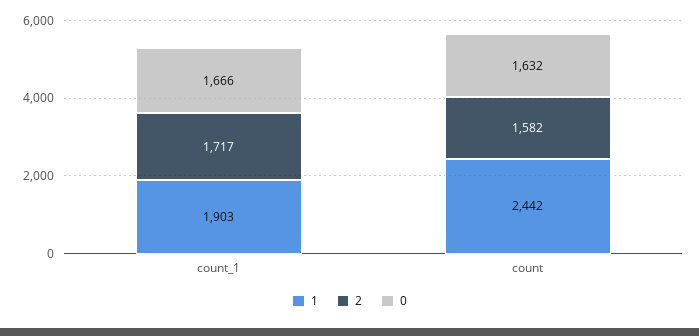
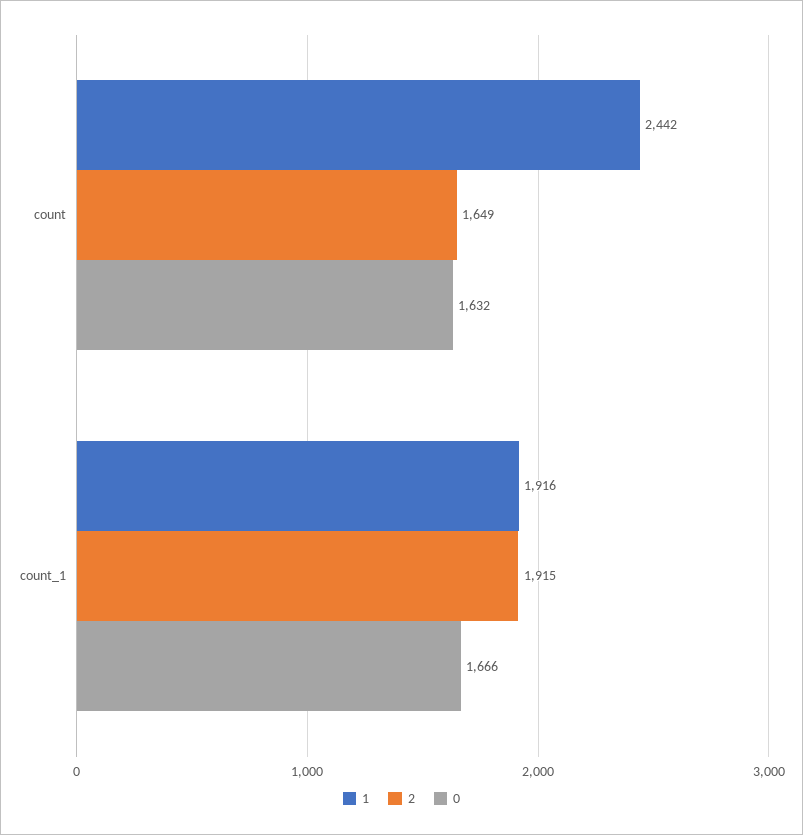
1, count_1: 1903 -> 1916
2, count_1: 1717 -> 1915
2, count: 1582 -> 1649

